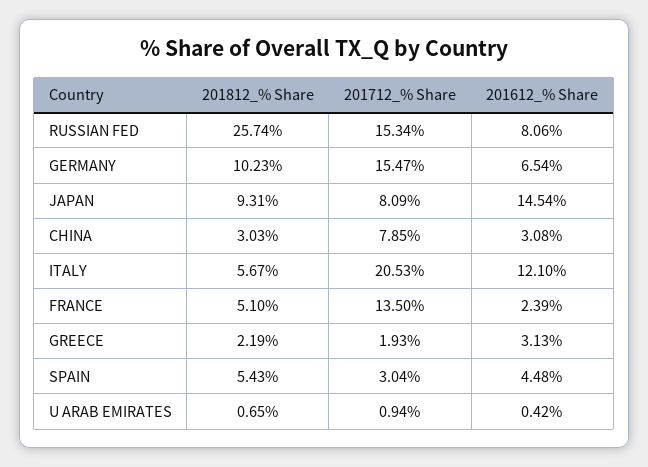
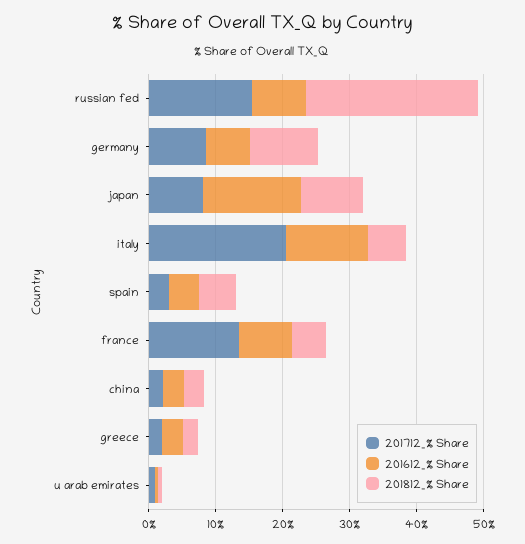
201712_% Share, GERMANY: 15.47 -> 8
201712_% Share, CHINA: 7.85 -> 2
201612_% Share, FRANCE: 2.39 -> 8

